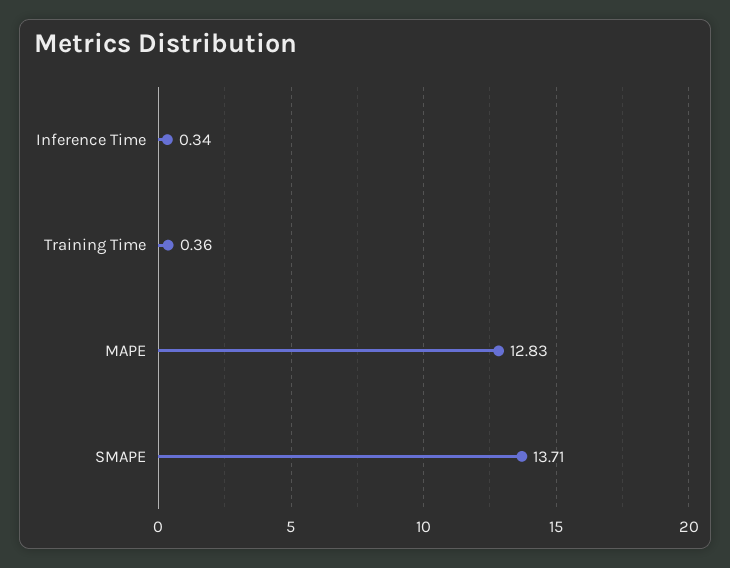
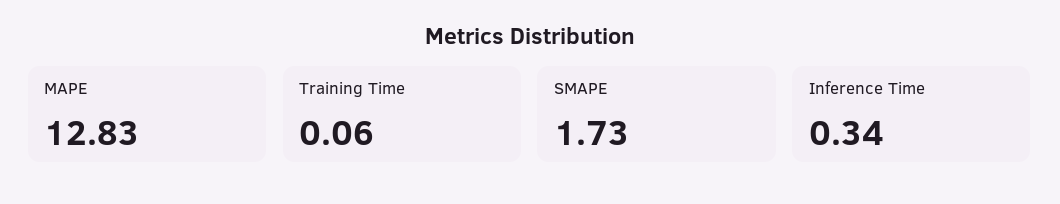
Training Time: 0.36 -> 0.06
SMAPE: 13.71 -> 1.73

